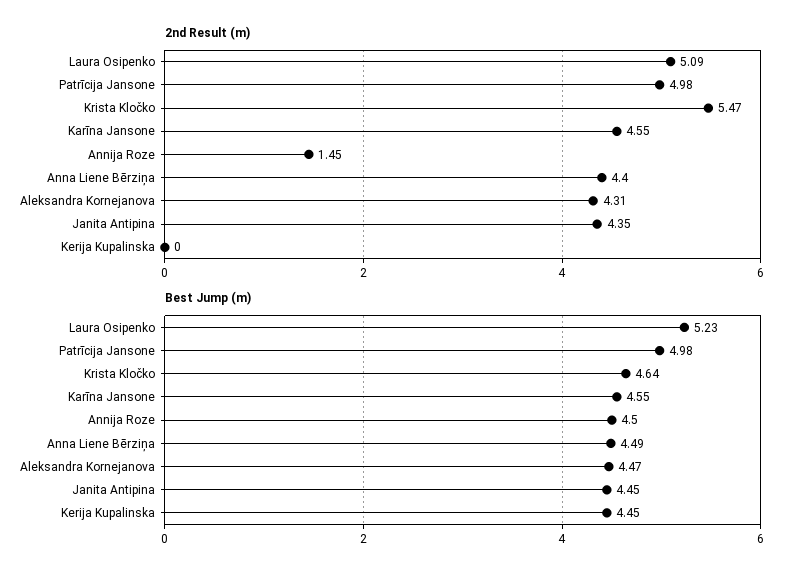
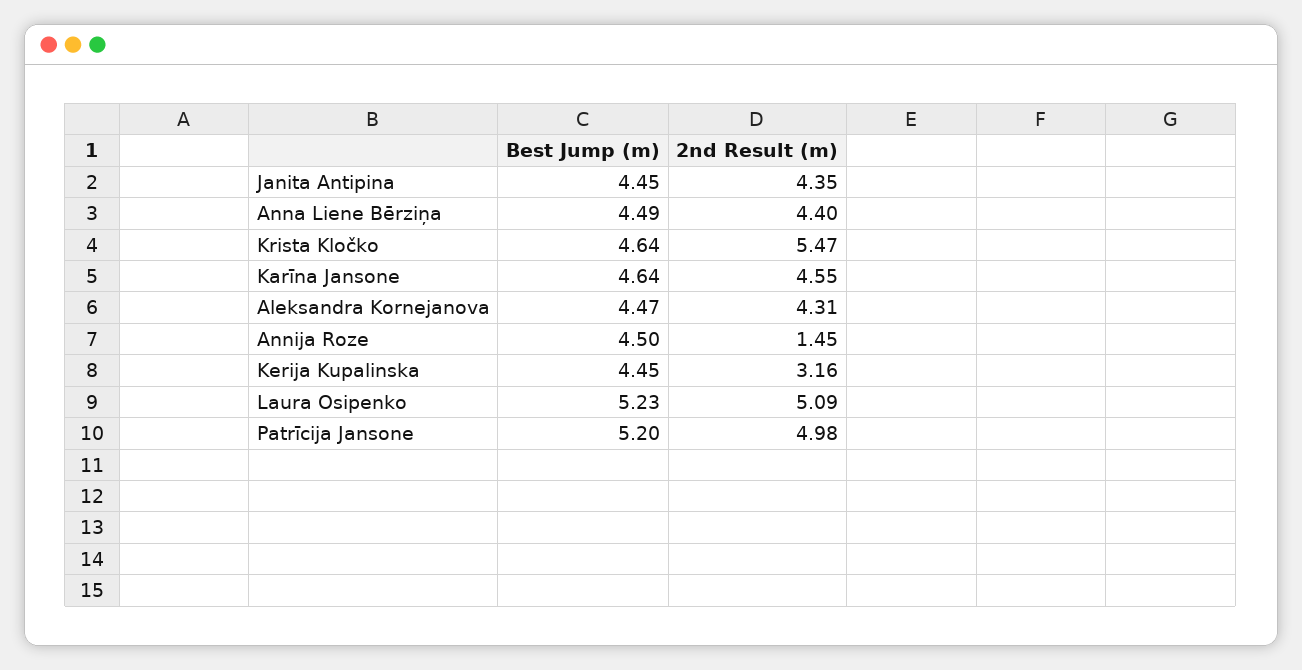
2nd Result (m), Kerija Kupalinska: 0 -> 3.16
Best Jump (m), Patrīcija Jansone: 4.98 -> 5.2
Best Jump (m), Karīna Jansone: 4.55 -> 4.64

